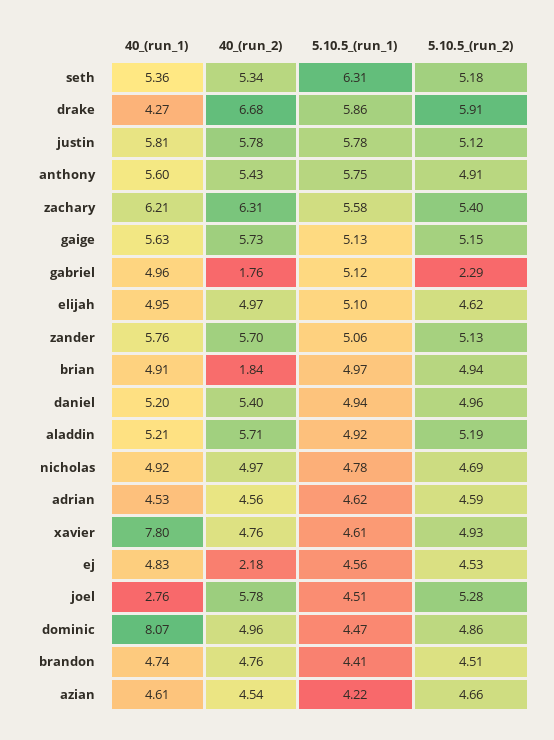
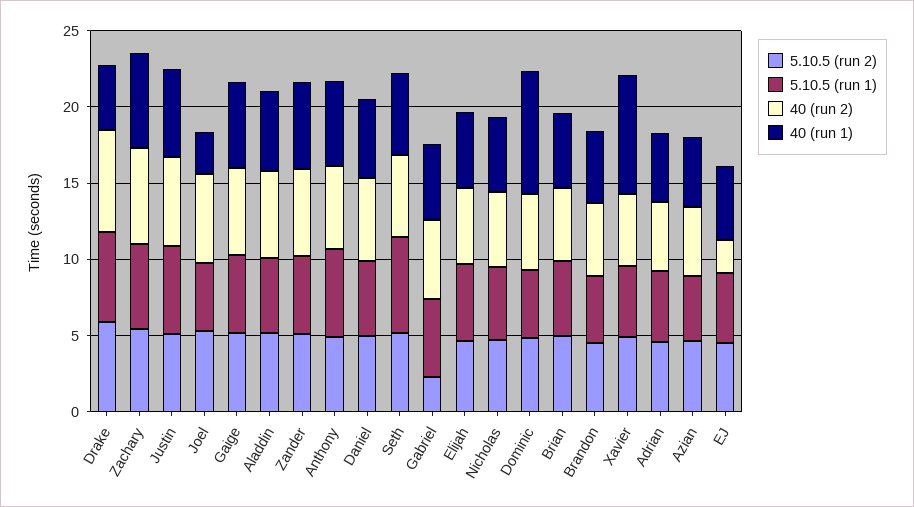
40_(run_2), gabriel: 1.76 -> 5
40_(run_2), brian: 1.84 -> 5

